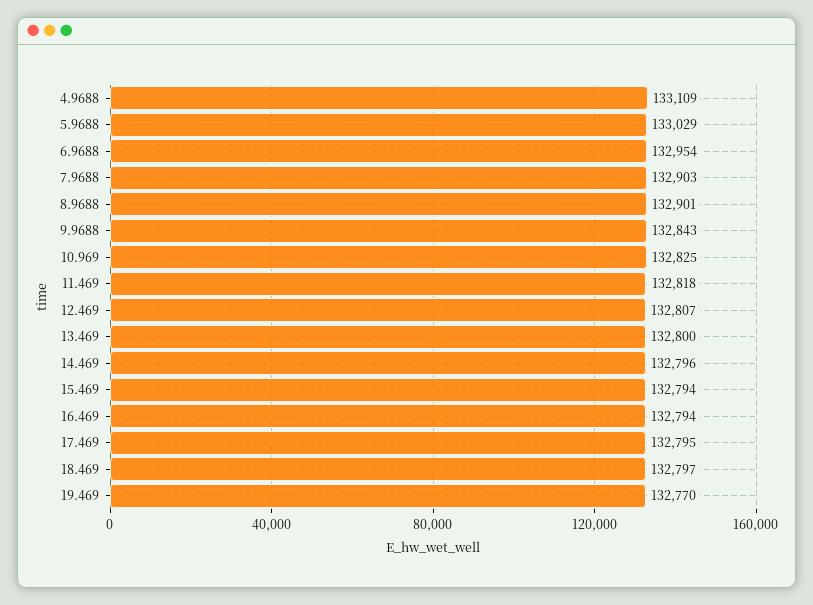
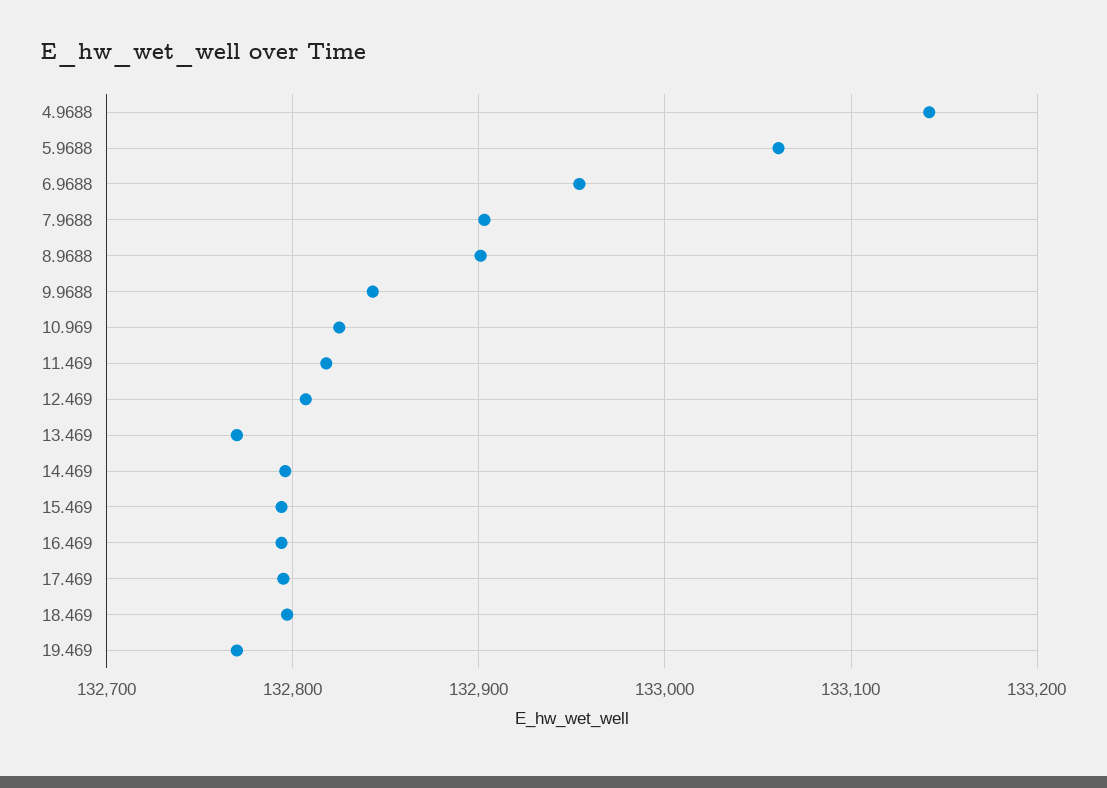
4.9688: 133109 -> 133140
5.9688: 133029 -> 133060
13.469: 132800 -> 132770

